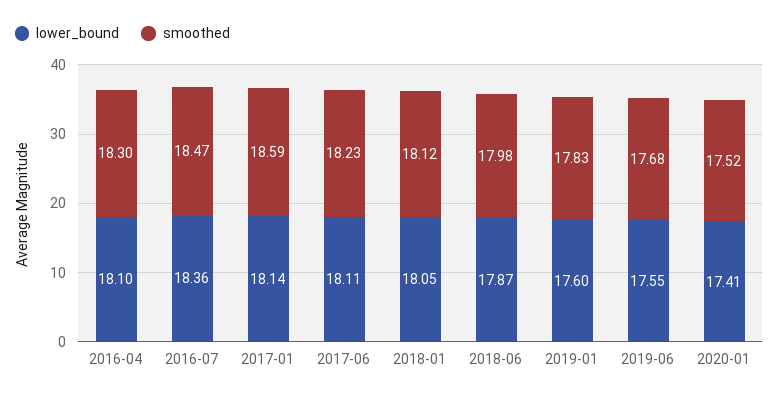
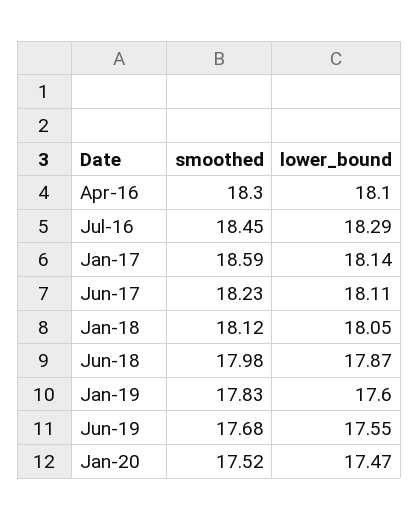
lower_bound, 2016-07: 18.36 -> 18.29
smoothed, 2016-07: 18.47 -> 18.45
lower_bound, 2020-01: 17.41 -> 17.47

